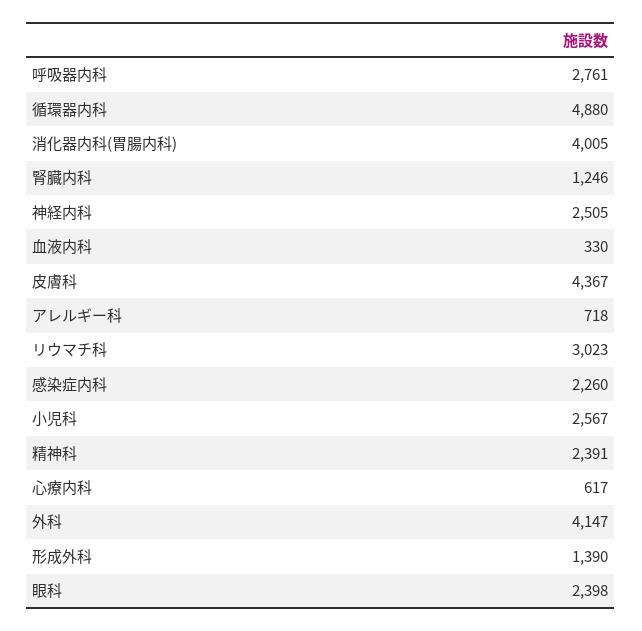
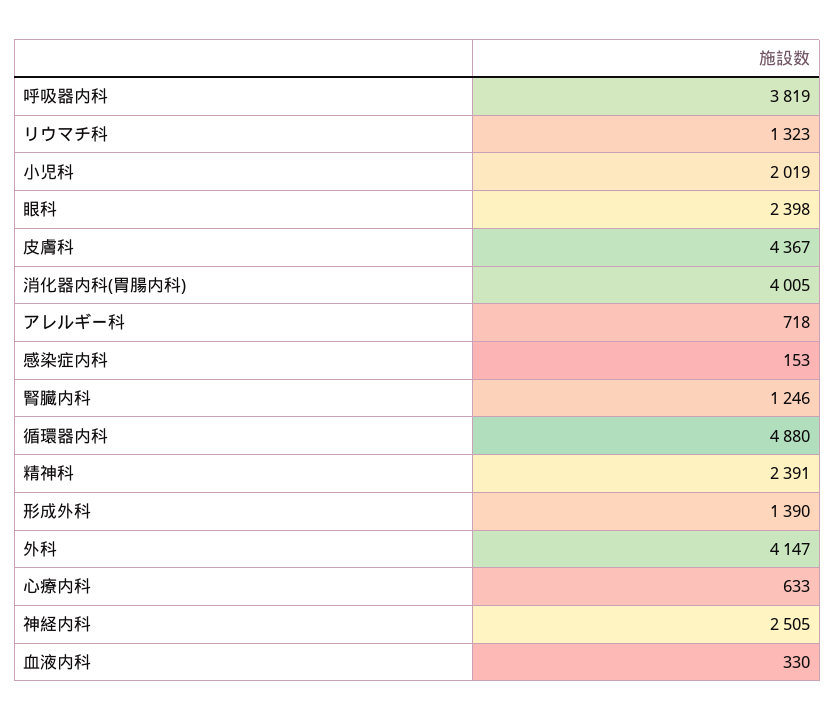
呼吸器内科: 2761 -> 3819
リウマチ科: 3023 -> 1323
感染症内科: 2260 -> 153
小児科: 2567 -> 2019
心療内科: 617 -> 633

